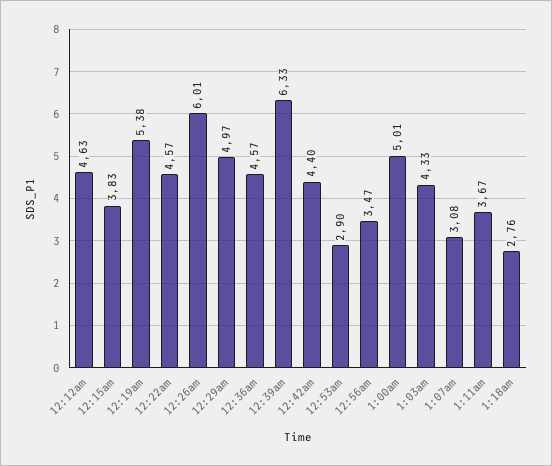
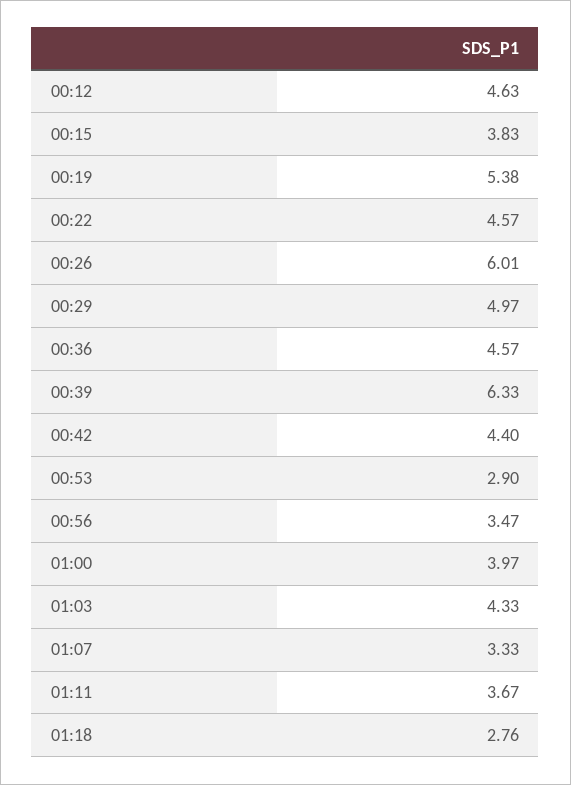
1:00am: 5.01 -> 3.97
1:07am: 3.08 -> 3.33

